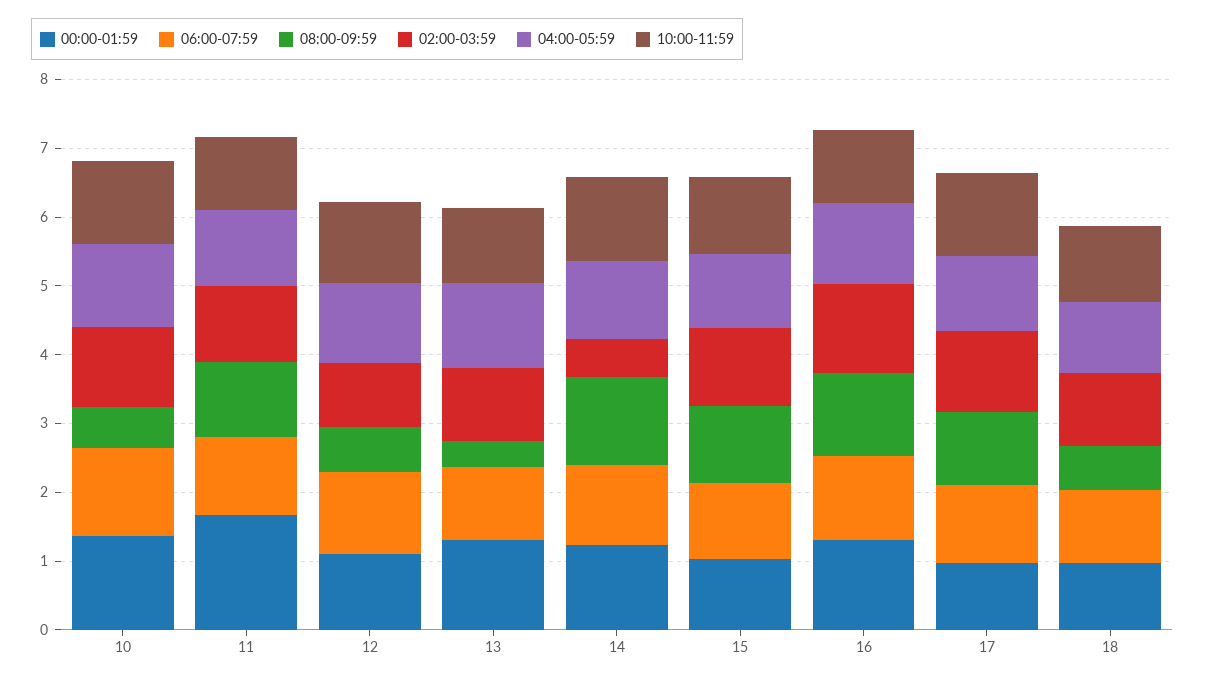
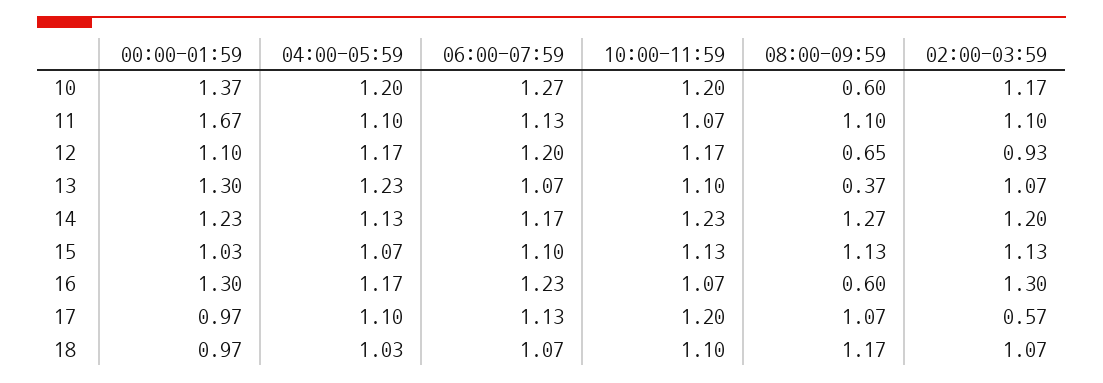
02:00-03:59, 14: 0.6 -> 1.2
08:00-09:59, 16: 1.2 -> 0.6
02:00-03:59, 17: 1.2 -> 0.57
08:00-09:59, 18: 0.6 -> 1.17

